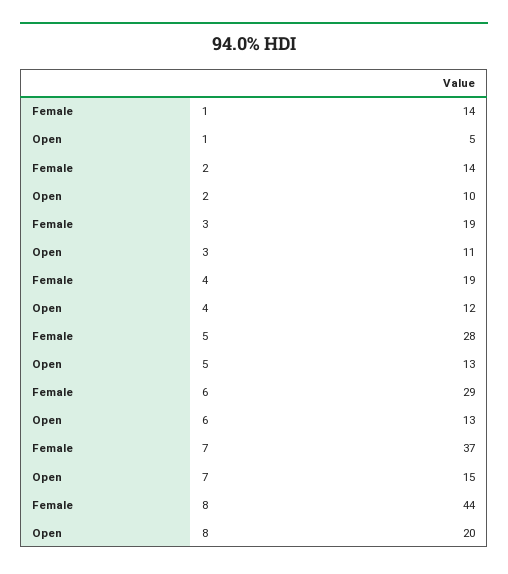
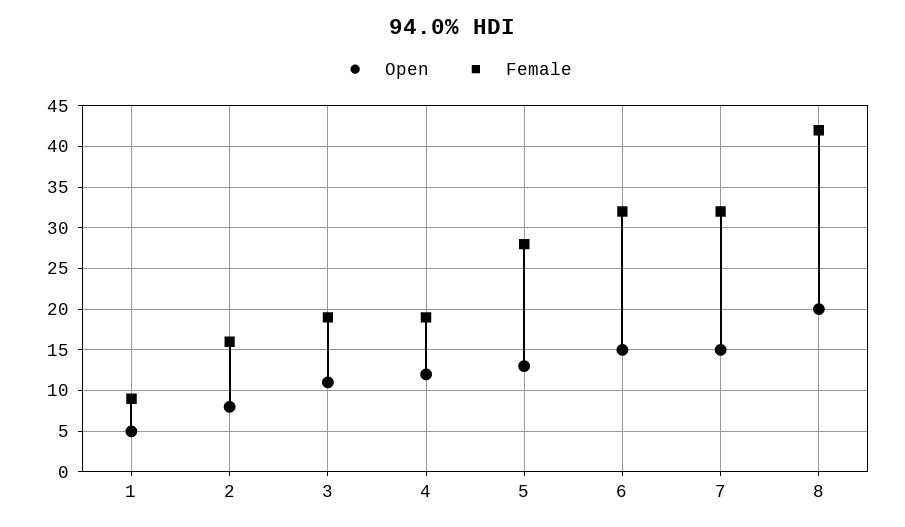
Female, 1: 14 -> 9
Female, 2: 14 -> 16
Open, 2: 10 -> 8
Female, 6: 29 -> 32
Open, 6: 13 -> 15
Female, 7: 37 -> 32
Female, 8: 44 -> 42

